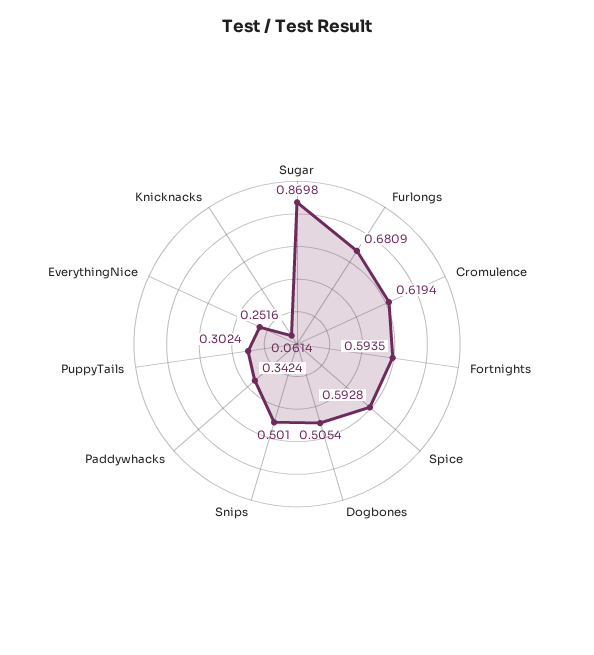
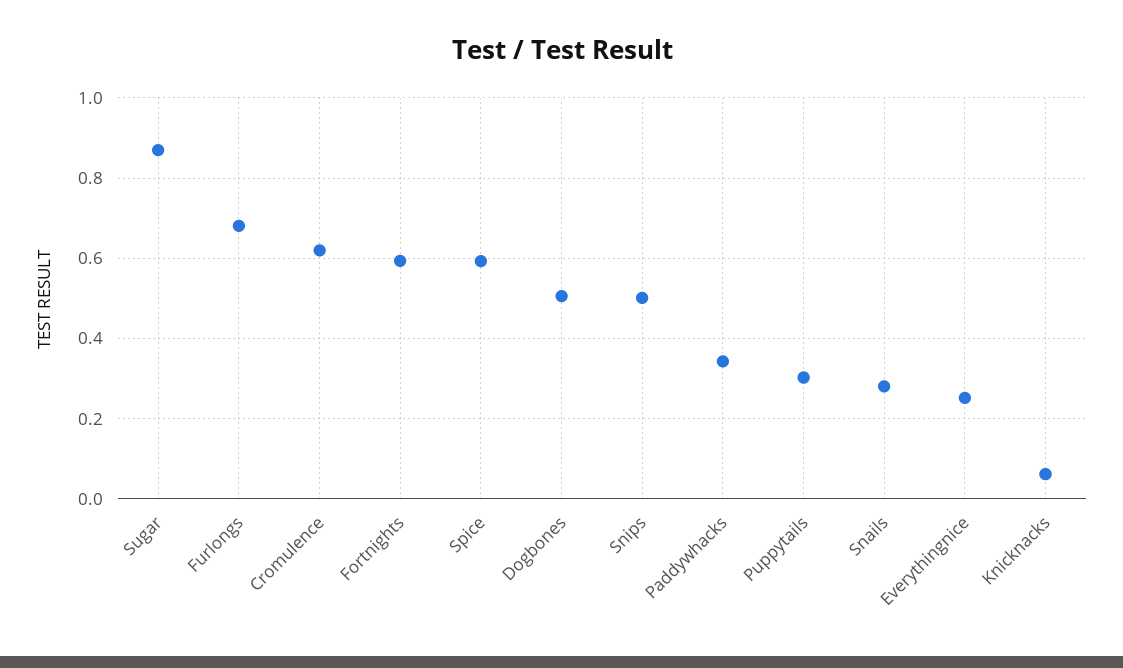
Snails: none -> 0.28

